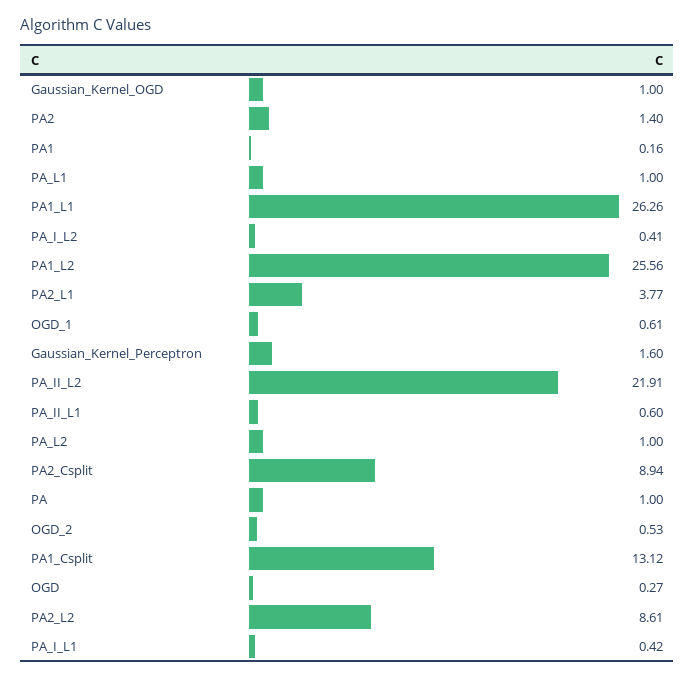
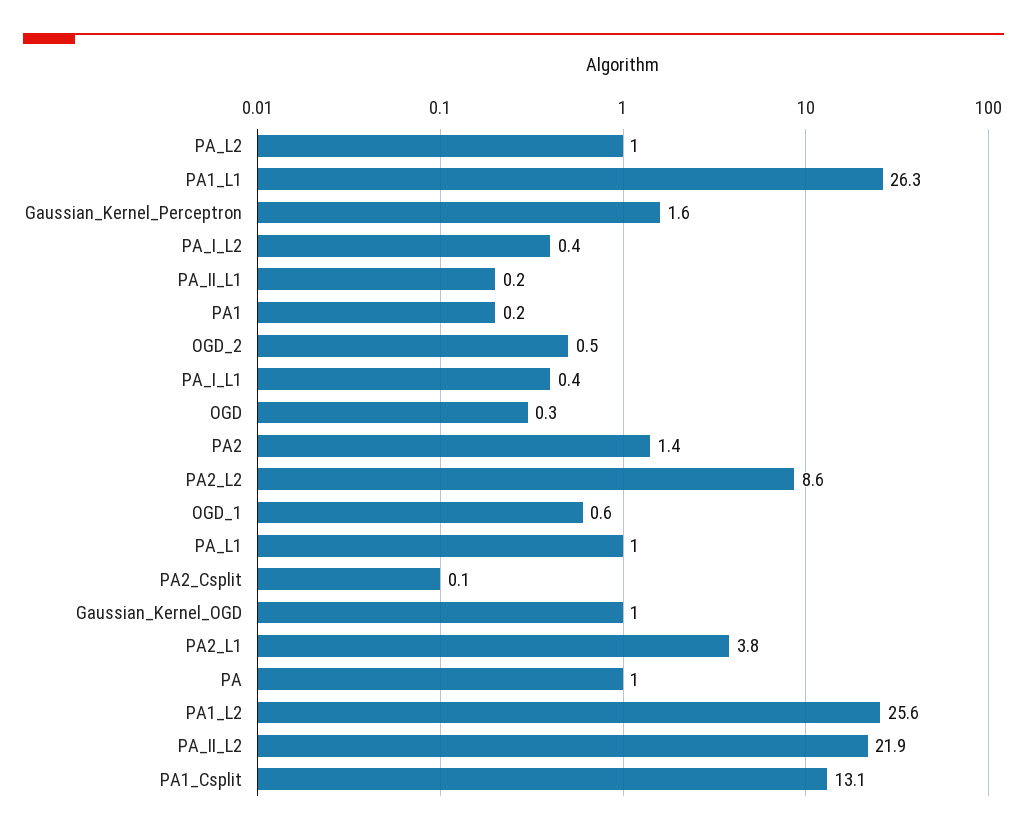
PA_II_L1: 0.6 -> 0.2
PA2_Csplit: 8.94 -> 0.1

